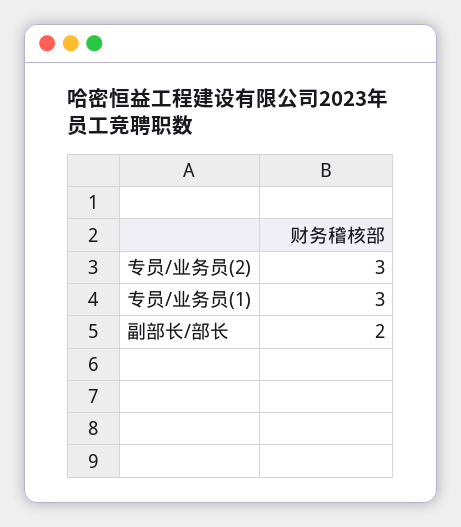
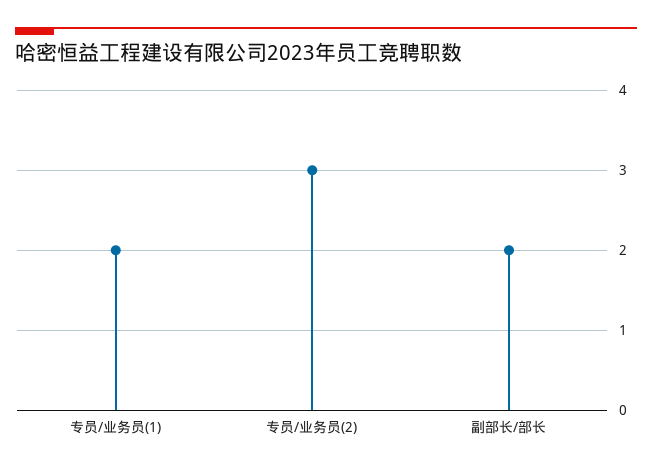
专员/业务员(1): 3 -> 2

